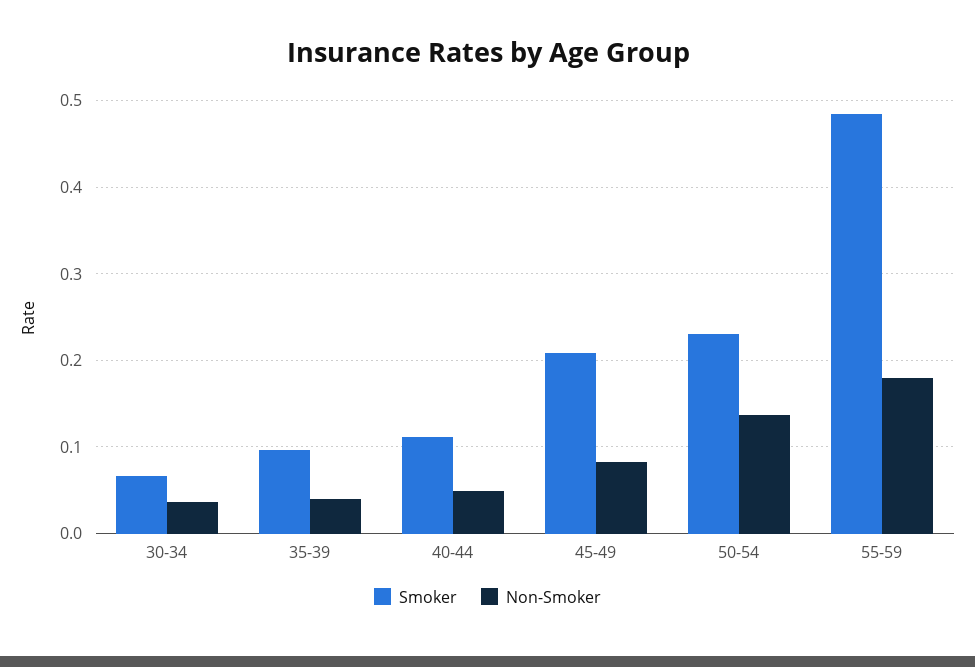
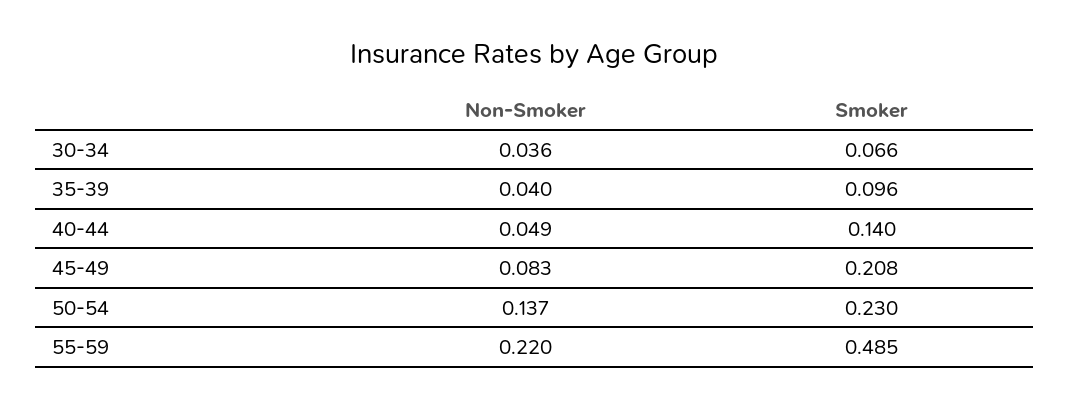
Smoker, 40-44: 0.11 -> 0.14
Non-Smoker, 55-59: 0.18 -> 0.22

